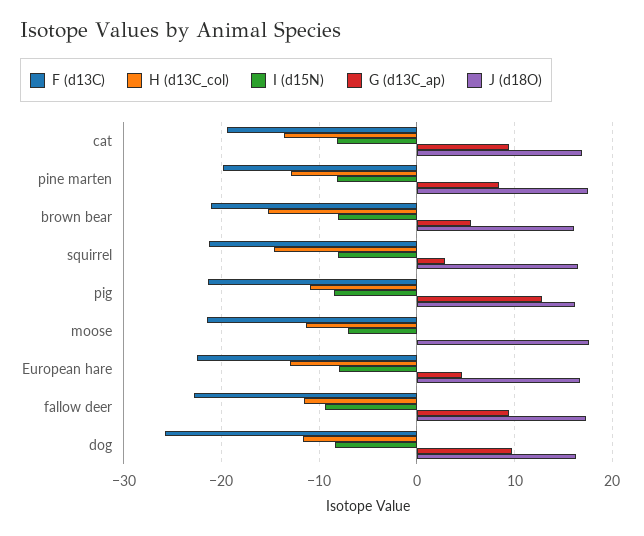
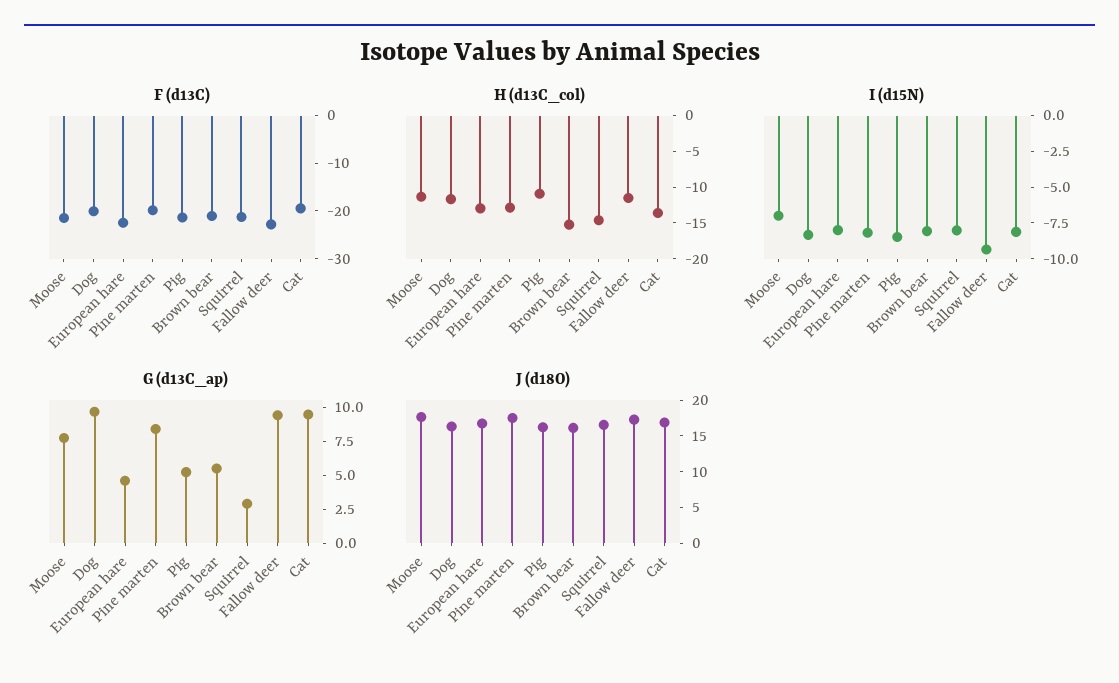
G (d13C_ap), pig: 13 -> 5
G (d13C_ap), moose: 0 -> 7.5
F (d13C), dog: -26 -> -20

